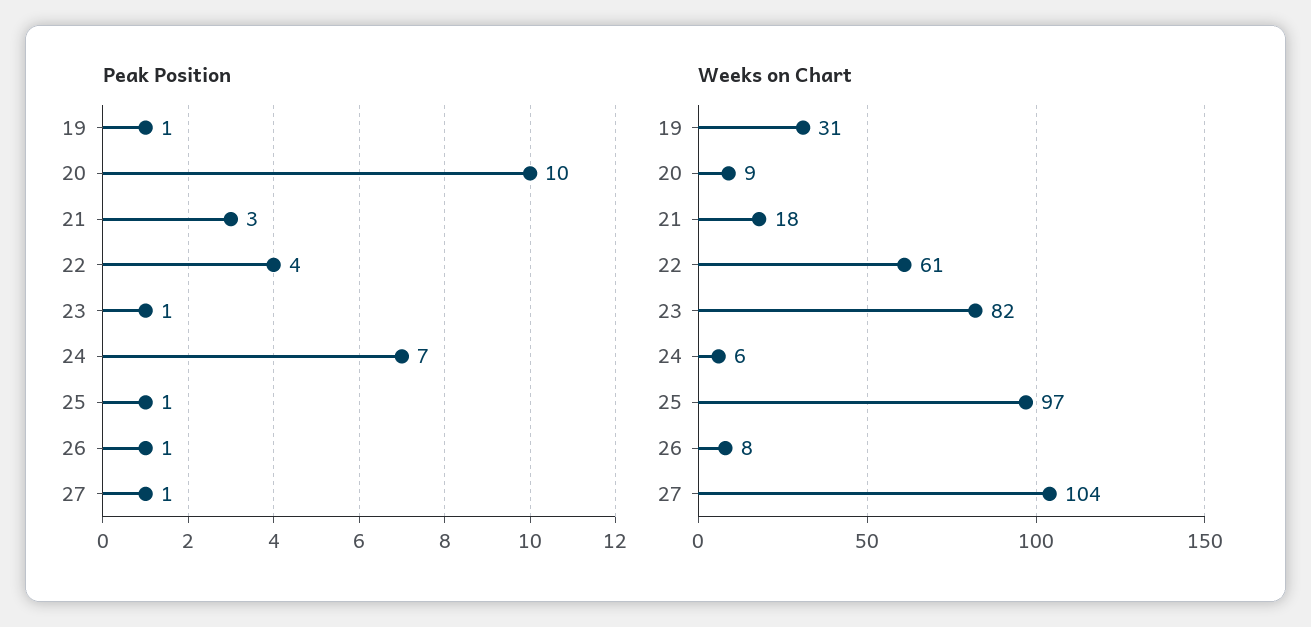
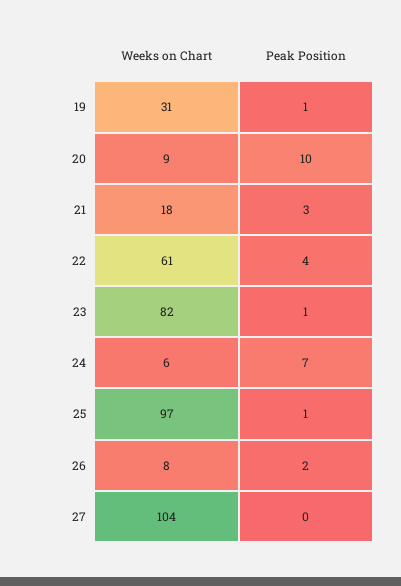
Peak Position, 26: 1 -> 2
Peak Position, 27: 1 -> 0

